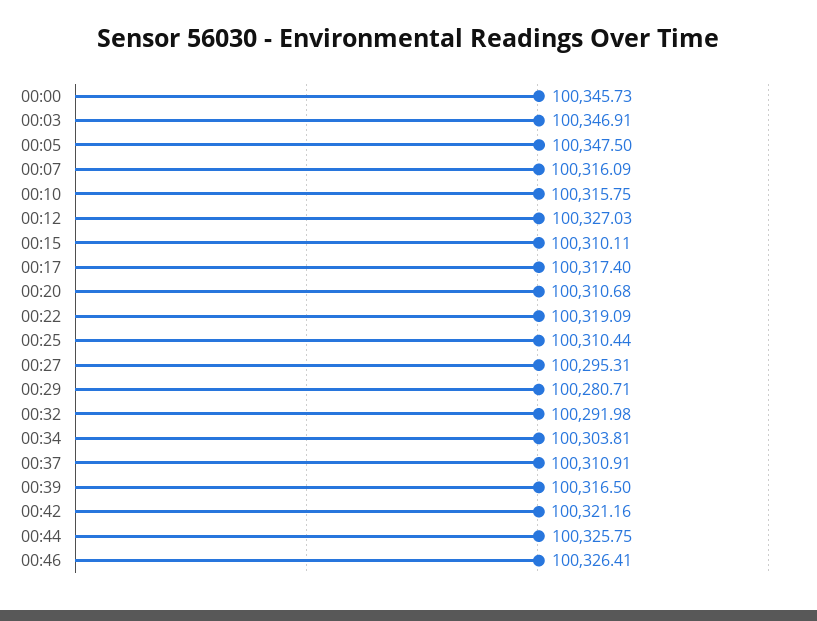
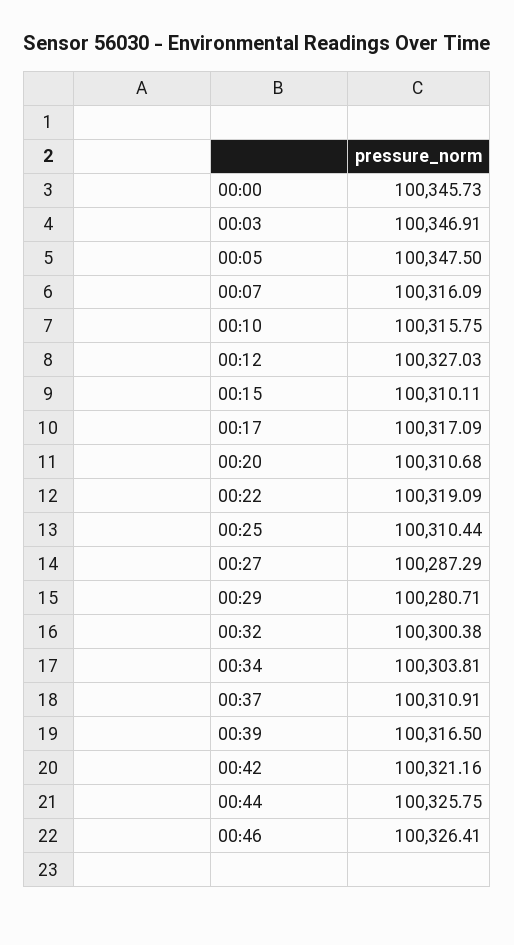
00:17: 100317.4 -> 100317.09
00:27: 100295.31 -> 100287.29
00:32: 100291.98 -> 100300.38

